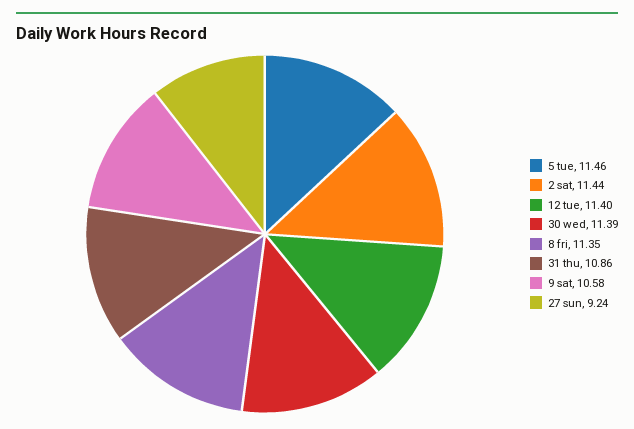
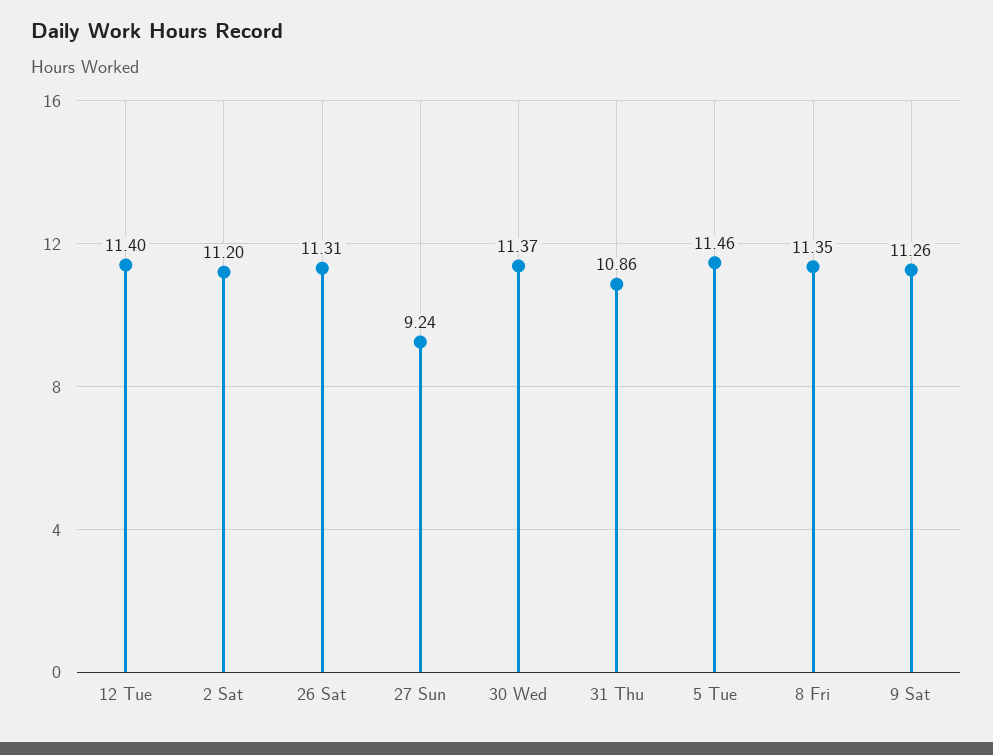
2 sat: 11.44 -> 11.2
30 wed: 11.39 -> 11.37
9 sat: 10.58 -> 11.26
26 Sat: none -> 11.31

